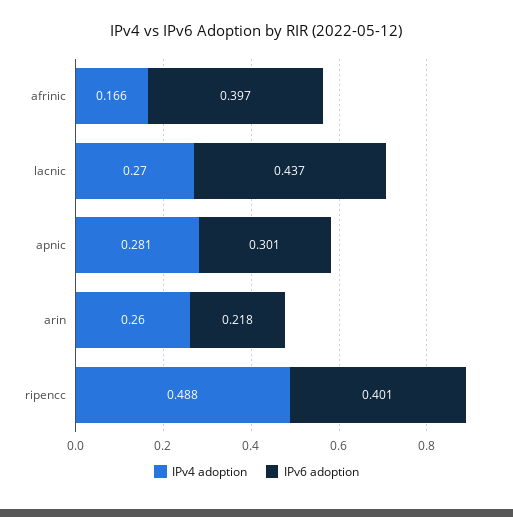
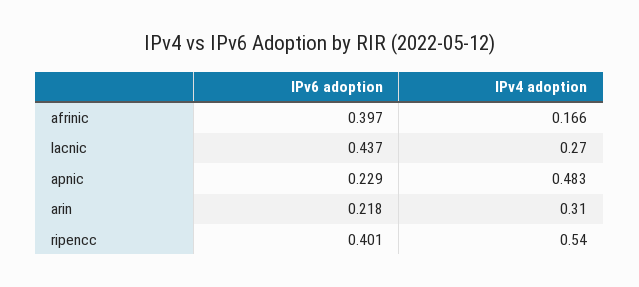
IPv4 adoption, apnic: 0.281 -> 0.483
IPv6 adoption, apnic: 0.301 -> 0.229
IPv4 adoption, arin: 0.26 -> 0.31
IPv4 adoption, ripencc: 0.488 -> 0.54

